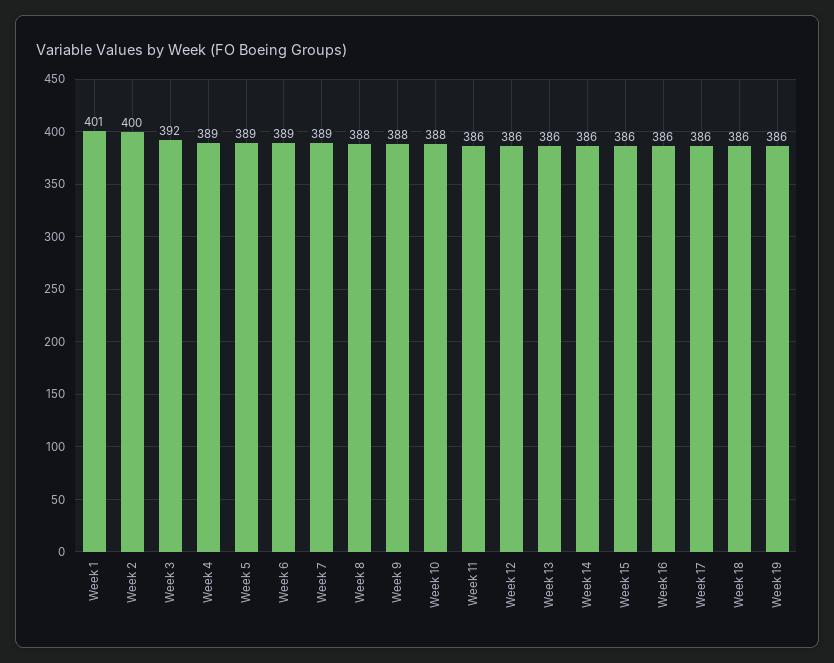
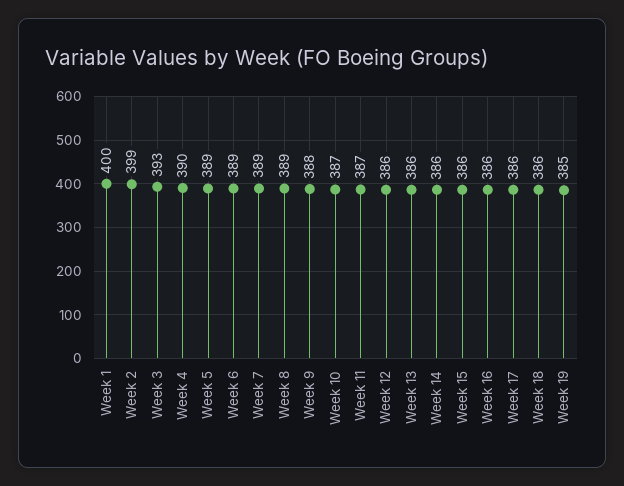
Week 1: 401 -> 400
Week 2: 400 -> 399
Week 3: 392 -> 393
Week 4: 389 -> 390
Week 8: 388 -> 389
Week 10: 388 -> 387
Week 11: 386 -> 387
Week 19: 386 -> 385

